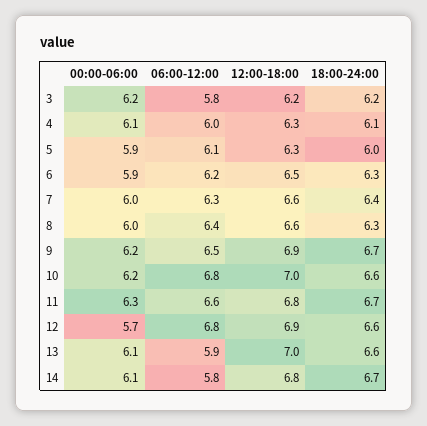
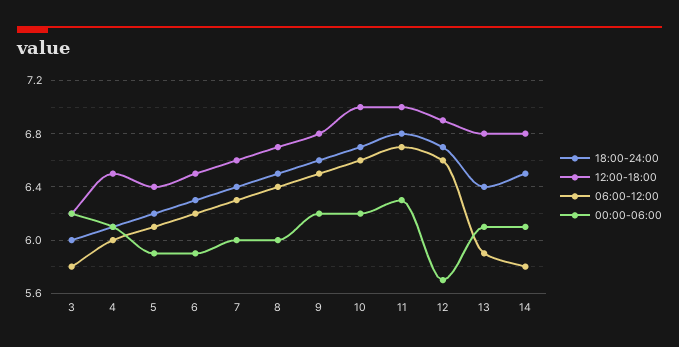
18:00-24:00, 3: 6.2 -> 6
12:00-18:00, 4: 6.3 -> 6.5
12:00-18:00, 5: 6.3 -> 6.4
18:00-24:00, 5: 6 -> 6.2
12:00-18:00, 8: 6.6 -> 6.7
18:00-24:00, 8: 6.3 -> 6.5
12:00-18:00, 9: 6.9 -> 6.8
18:00-24:00, 9: 6.7 -> 6.6
06:00-12:00, 10: 6.8 -> 6.6
18:00-24:00, 10: 6.6 -> 6.7
06:00-12:00, 11: 6.6 -> 6.7
12:00-18:00, 11: 6.8 -> 7
18:00-24:00, 11: 6.7 -> 6.8
06:00-12:00, 12: 6.8 -> 6.6
18:00-24:00, 12: 6.6 -> 6.7
12:00-18:00, 13: 7 -> 6.8
18:00-24:00, 13: 6.6 -> 6.4
18:00-24:00, 14: 6.7 -> 6.5

